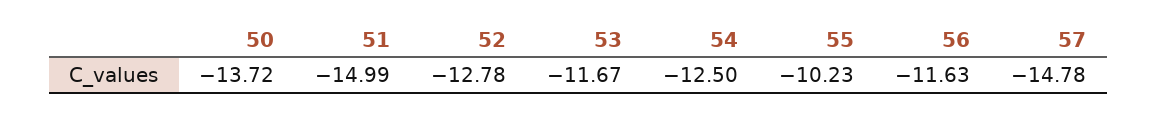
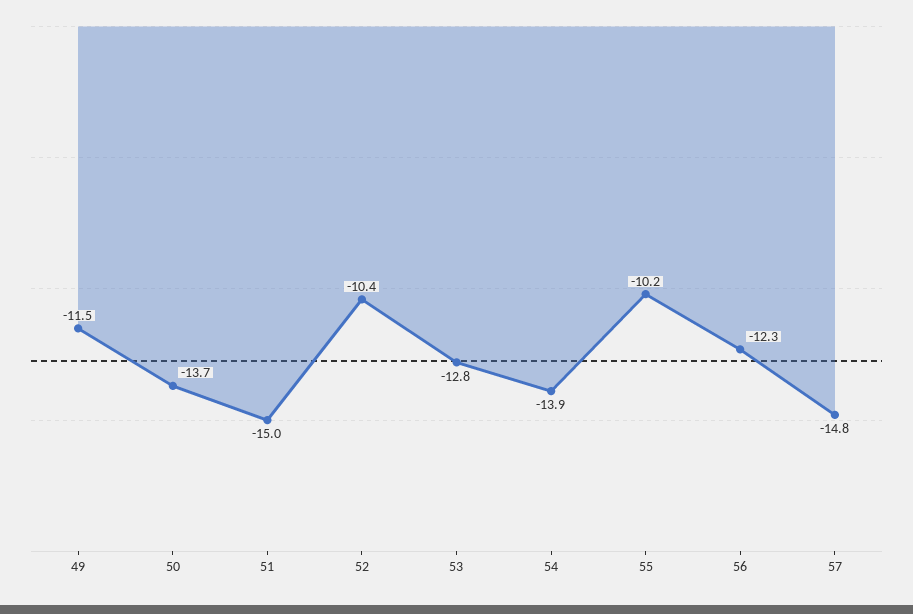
52: -12.78 -> -10.4
53: -11.67 -> -12.8
54: -12.5 -> -13.9
56: -11.63 -> -12.3
49: none -> -11.5

